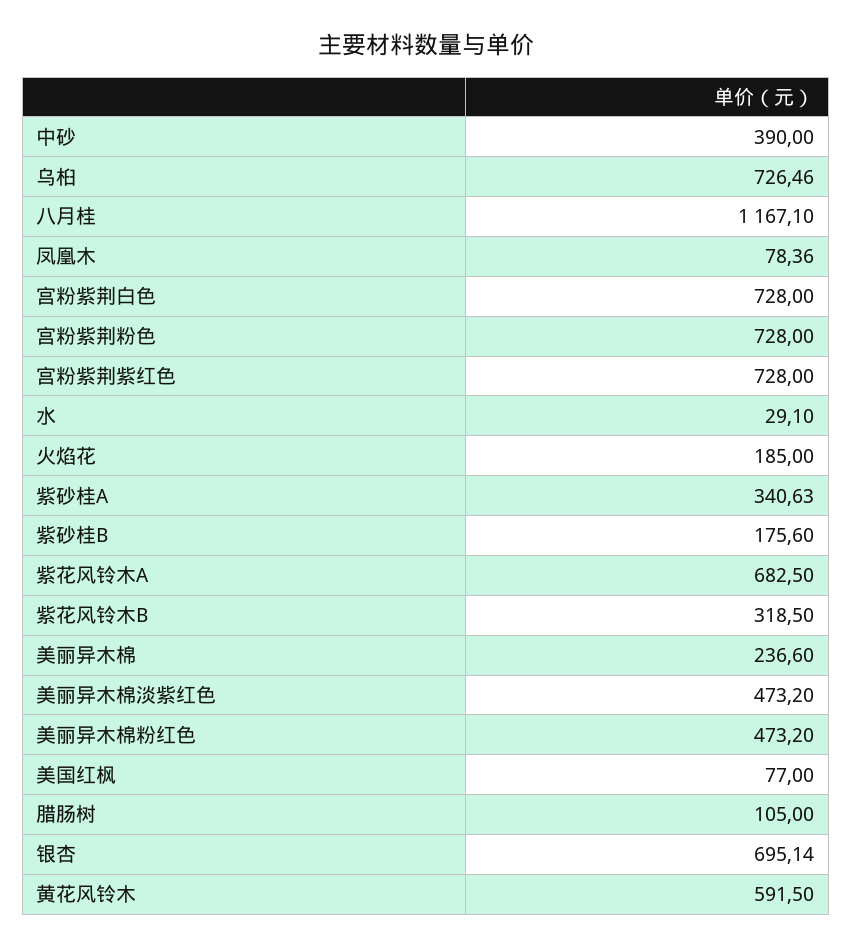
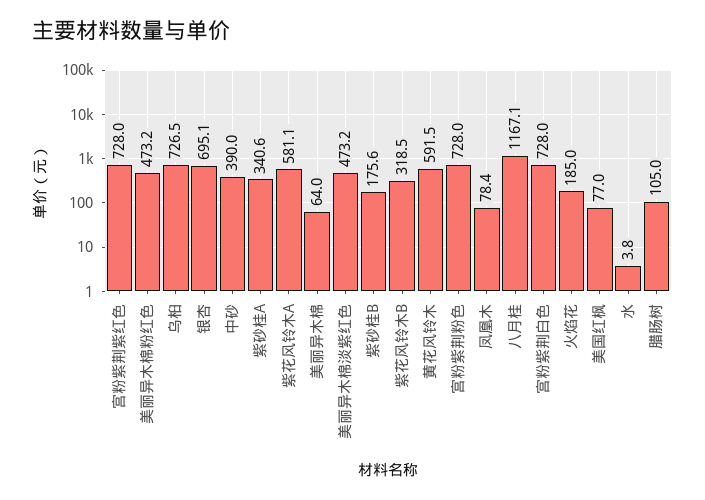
水: 29.1 -> 3.8
紫花风铃木A: 682.5 -> 581.1
美丽异木棉: 236.6 -> 64

